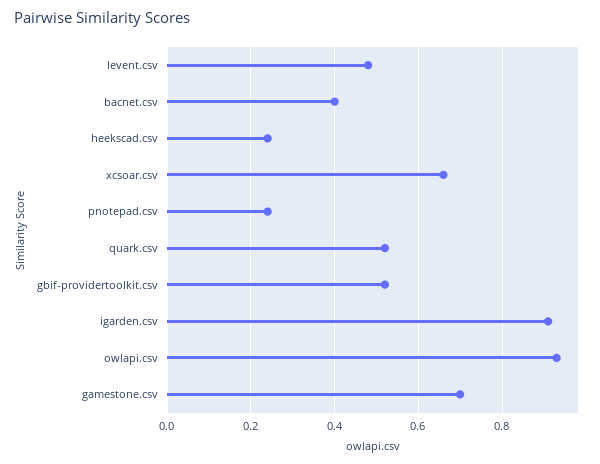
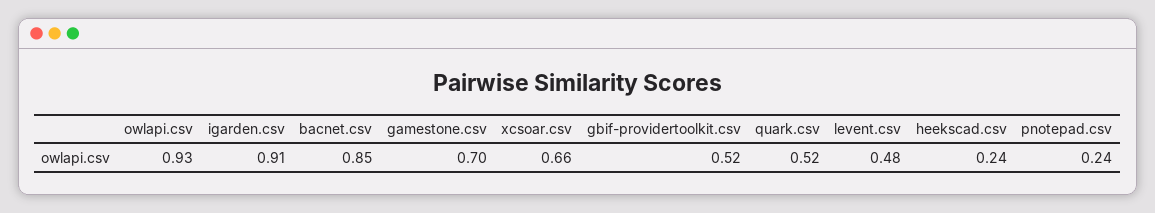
bacnet.csv: 0.4 -> 0.85

